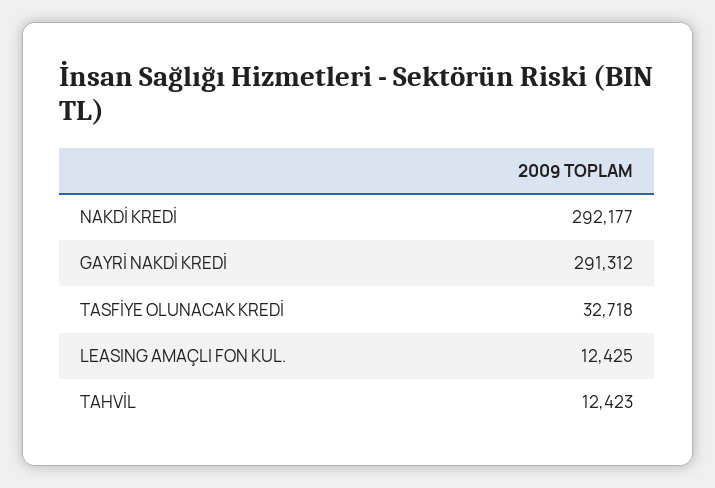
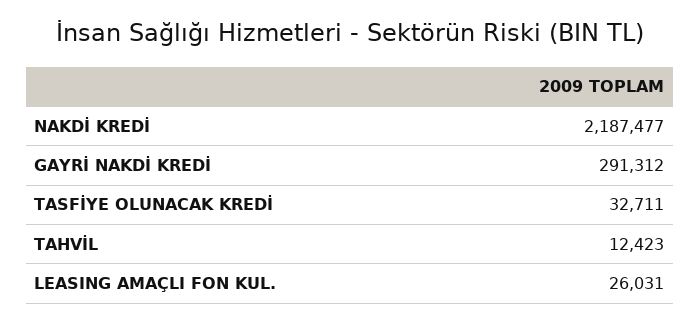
NAKDİ KREDİ: 292177 -> 2187477
TASFİYE OLUNACAK KREDİ: 32718 -> 32711
LEASING AMAÇLI FON KUL.: 12425 -> 26031

